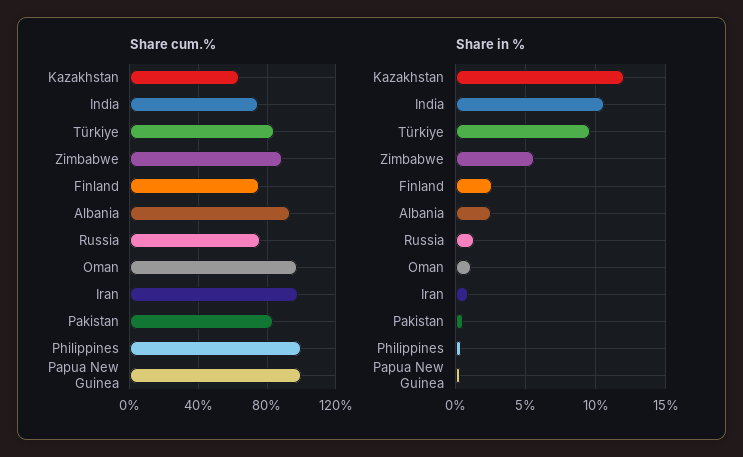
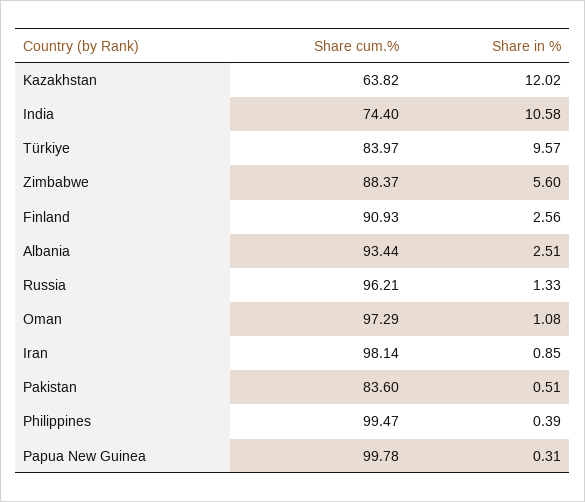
Share cum.%, Finland: 75 -> 90.93
Share cum.%, Russia: 75 -> 96.21

